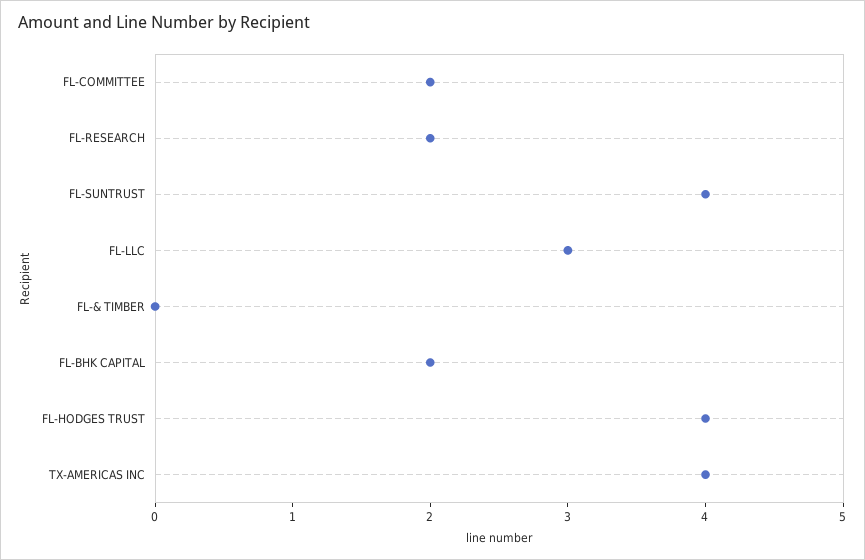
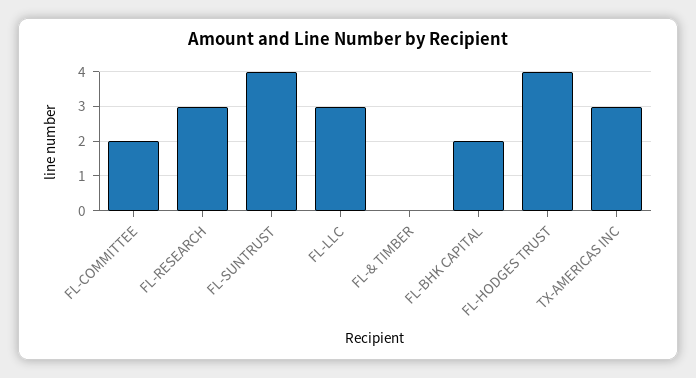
FL-RESEARCH: 2 -> 3
TX-AMERICAS INC: 4 -> 3

